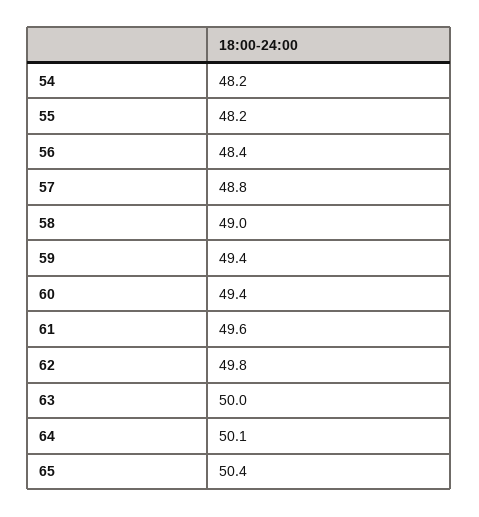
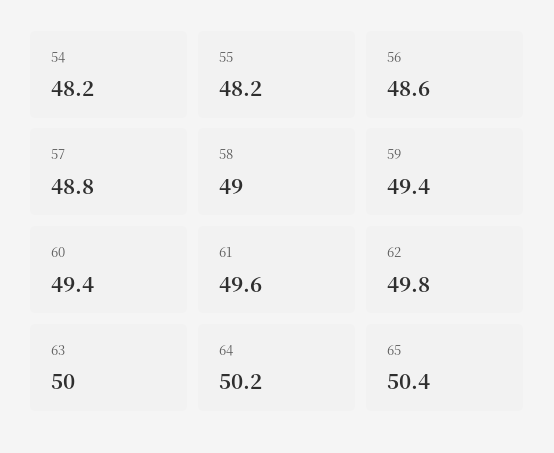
56: 48.4 -> 48.6
64: 50.1 -> 50.2

